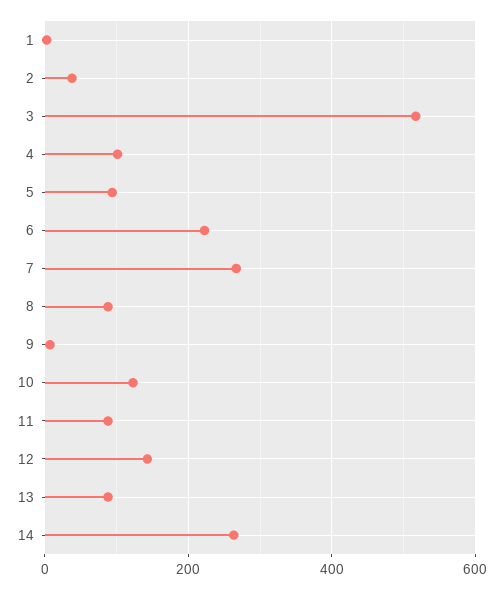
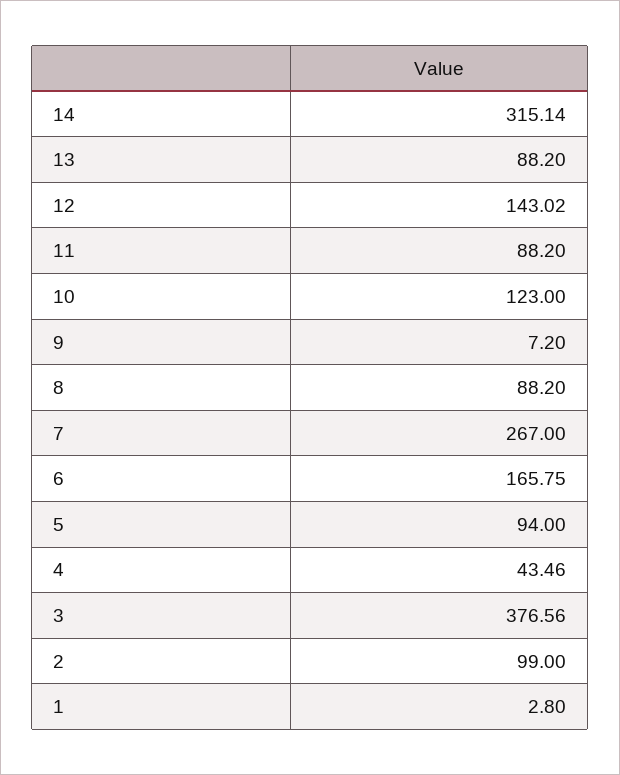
2: 40 -> 99
3: 520 -> 376.56
4: 100 -> 43.46
6: 220 -> 165.75
14: 260 -> 315.14

